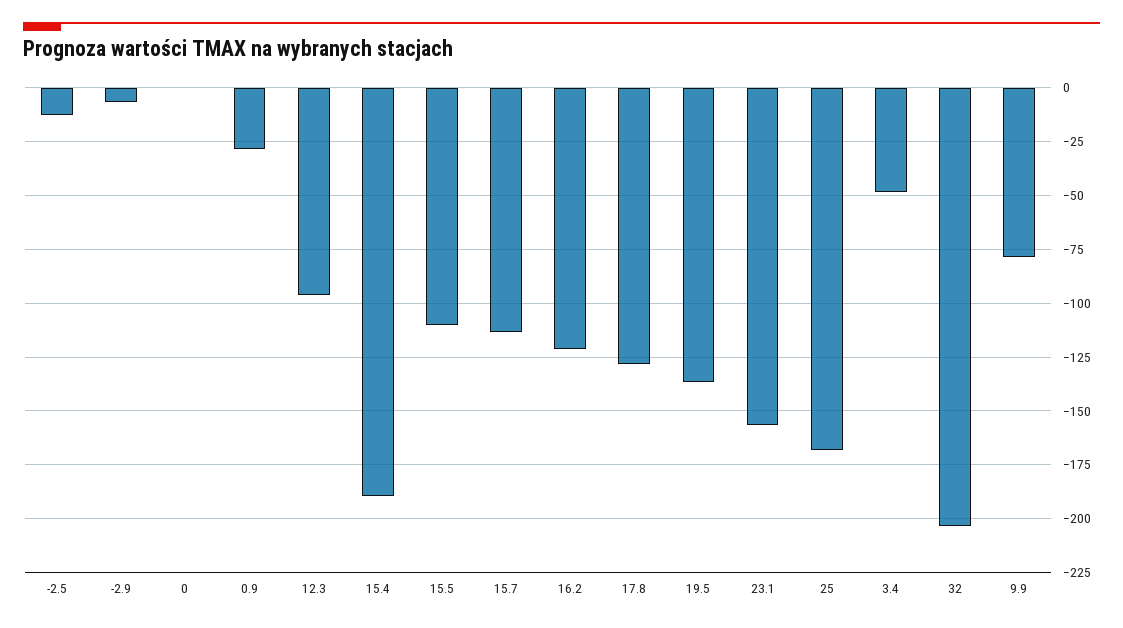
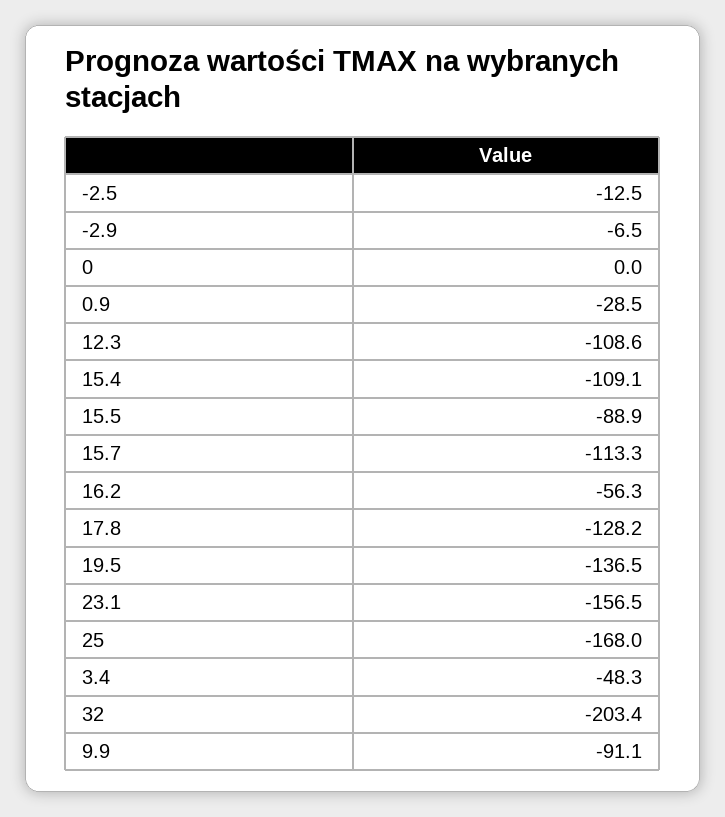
12.3: -95 -> -108.6
15.4: -190 -> -109.1
15.5: -110 -> -88.9
16.2: -120 -> -56.3
9.9: -80 -> -91.1

